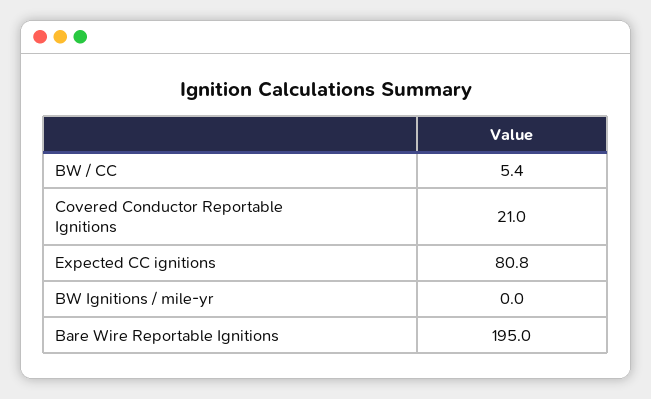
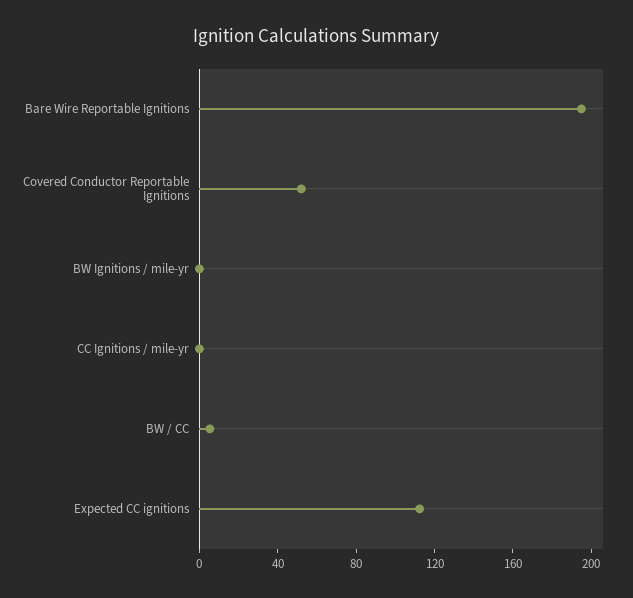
Covered Conductor Reportable Ignitions: 21 -> 50
Expected CC ignitions: 80.8 -> 110
CC Ignitions / mile-yr: none -> 0

